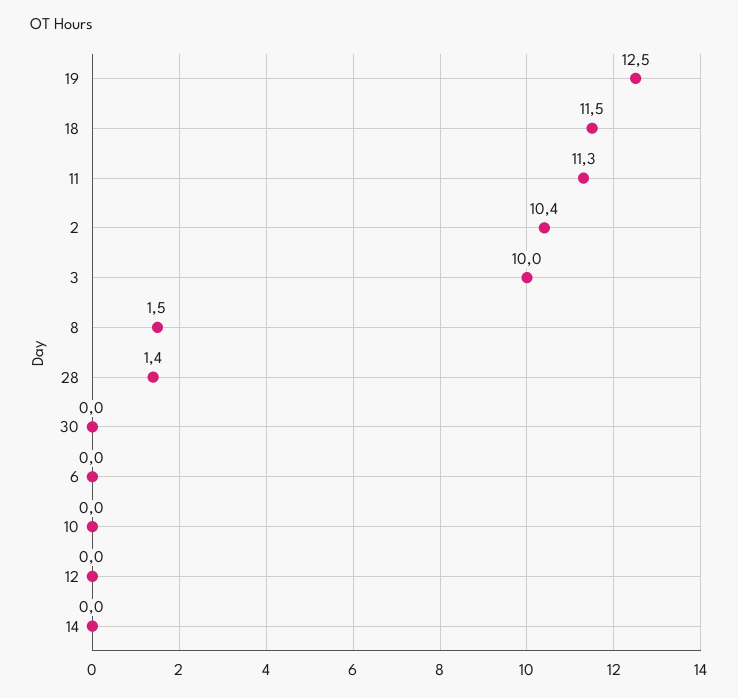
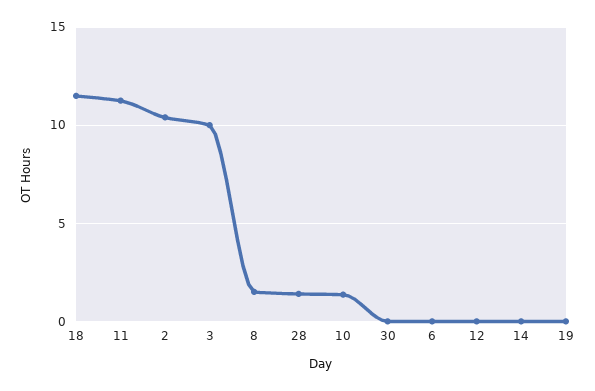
19: 12.5 -> 0
10: 0 -> 1.5

